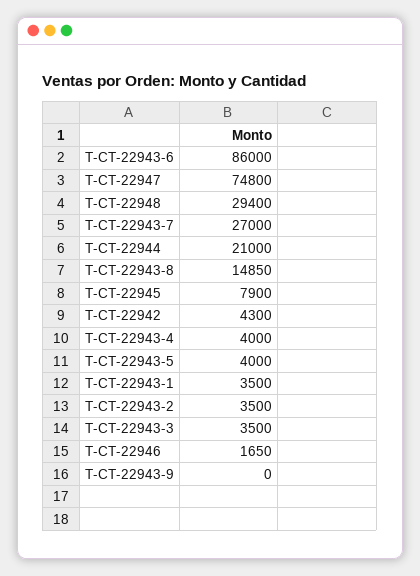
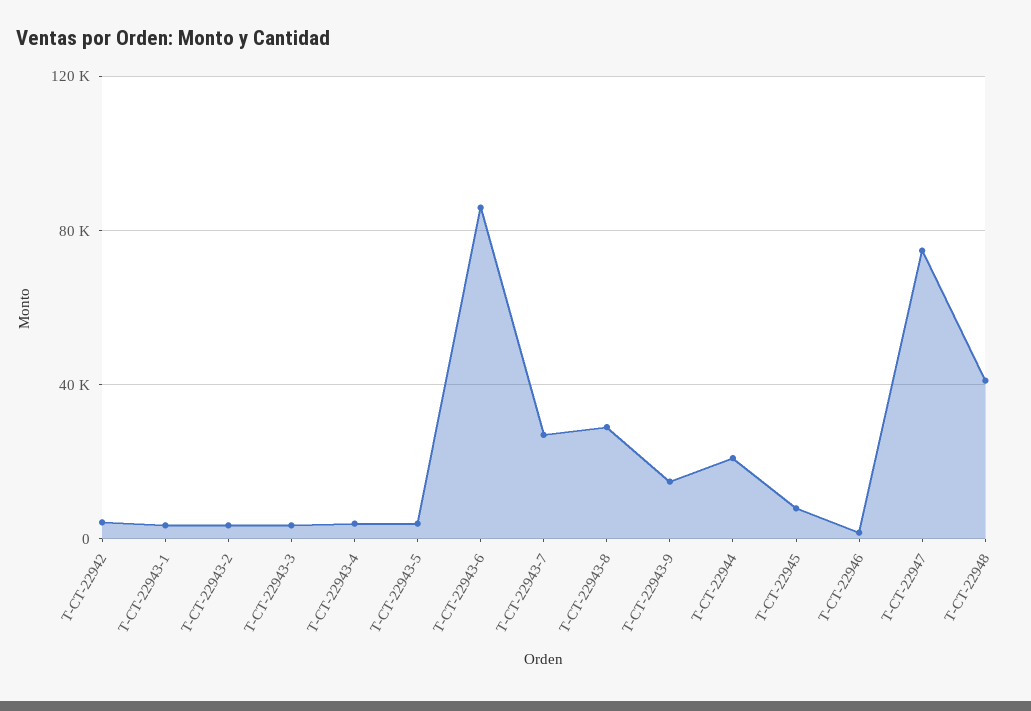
T-CT-22948: 29400 -> 40000
T-CT-22943-8: 14850 -> 30000
T-CT-22943-9: 0 -> 15000

